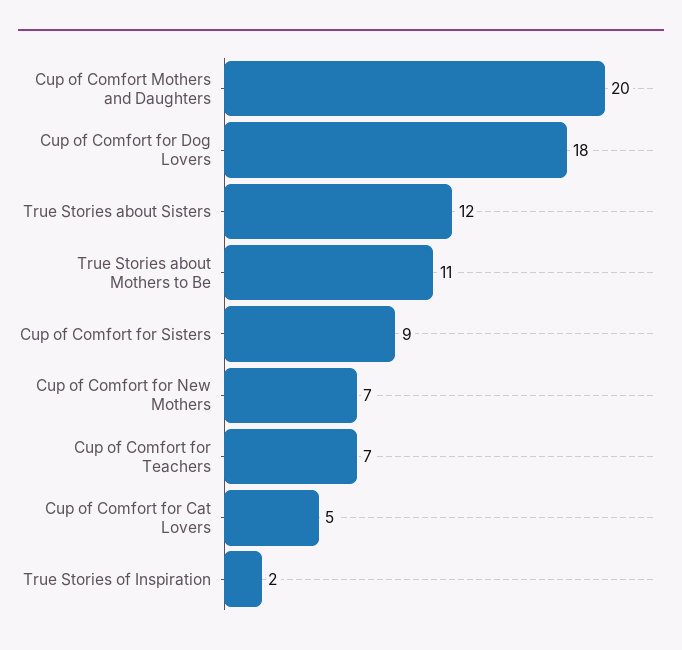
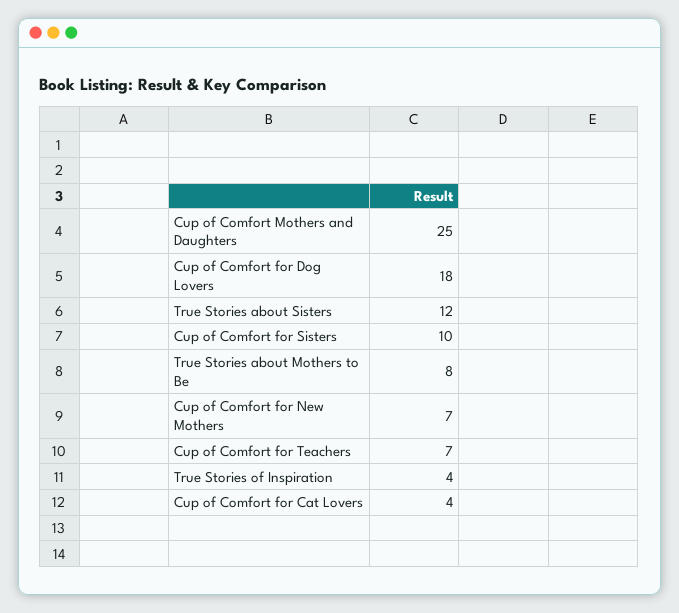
Cup of Comfort Mothers and Daughters: 20 -> 25
True Stories about Mothers to Be: 11 -> 8
Cup of Comfort for Sisters: 9 -> 10
Cup of Comfort for Cat Lovers: 5 -> 4
True Stories of Inspiration: 2 -> 4

